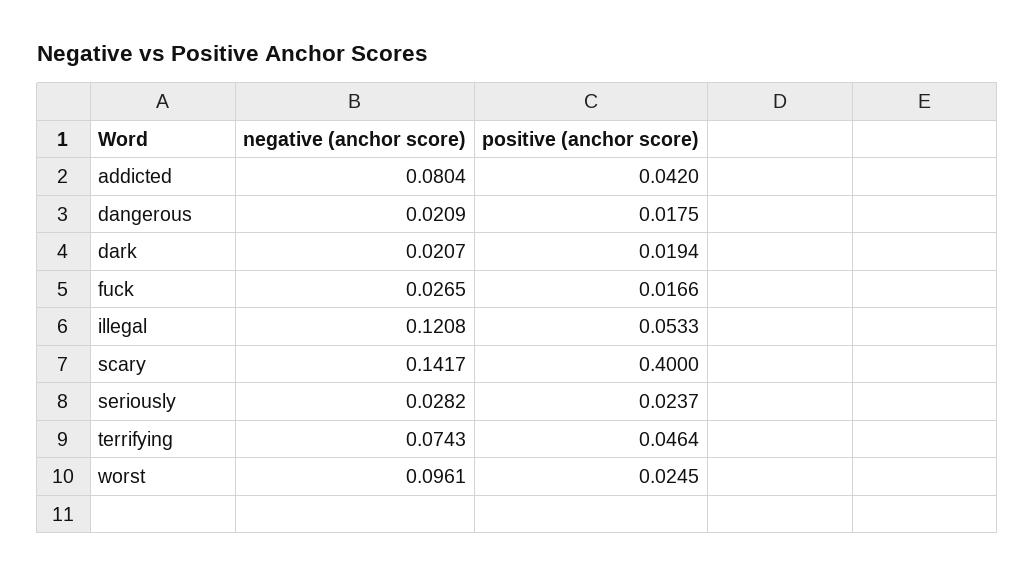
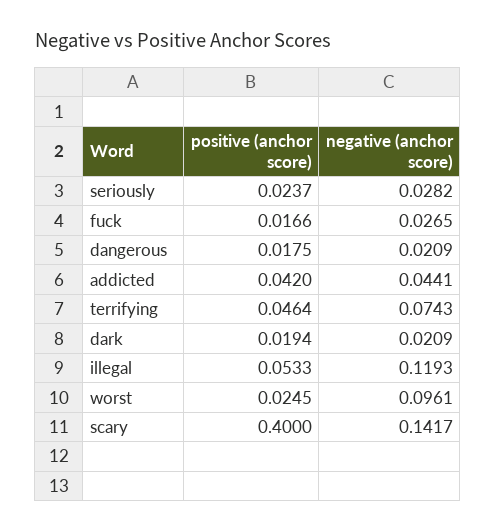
negative (anchor score), addicted: 0.0804 -> 0.0441
negative (anchor score), dark: 0.0207 -> 0.0209
negative (anchor score), illegal: 0.1208 -> 0.1193

